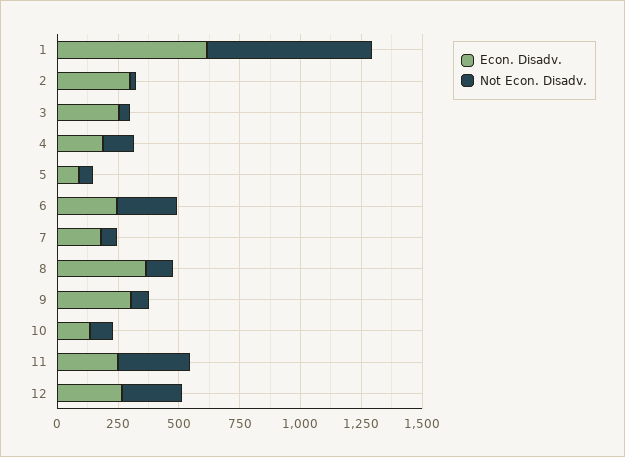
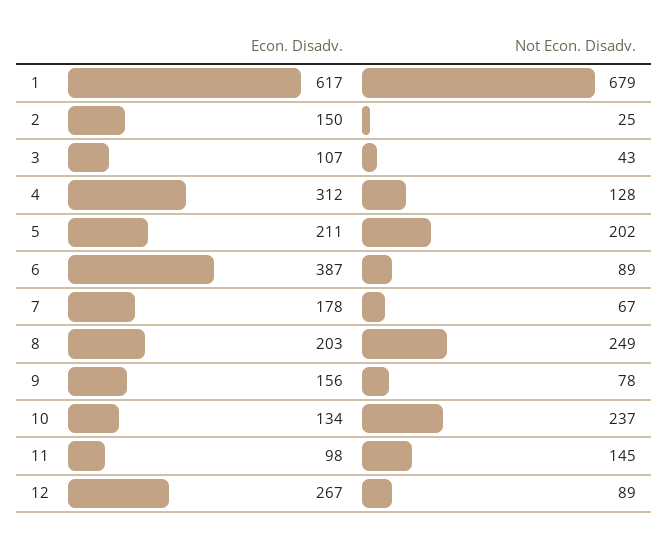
Econ. Disadv., 2: 300 -> 150
Econ. Disadv., 3: 250 -> 107
Econ. Disadv., 4: 200 -> 312
Econ. Disadv., 5: 100 -> 211
Not Econ. Disadv., 5: 50 -> 202
Econ. Disadv., 6: 250 -> 387
Not Econ. Disadv., 6: 250 -> 89
Econ. Disadv., 8: 350 -> 203
Not Econ. Disadv., 8: 100 -> 249
Econ. Disadv., 9: 300 -> 156
Not Econ. Disadv., 10: 100 -> 237
Econ. Disadv., 11: 250 -> 98
Not Econ. Disadv., 11: 300 -> 145
Not Econ. Disadv., 12: 250 -> 89

